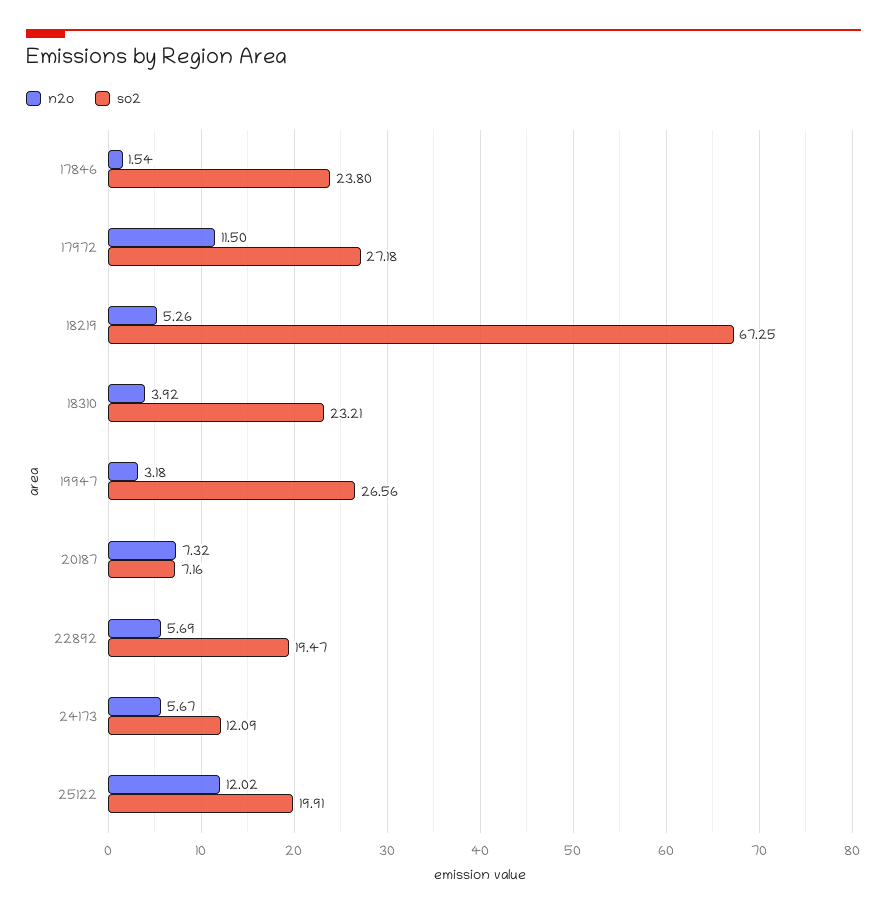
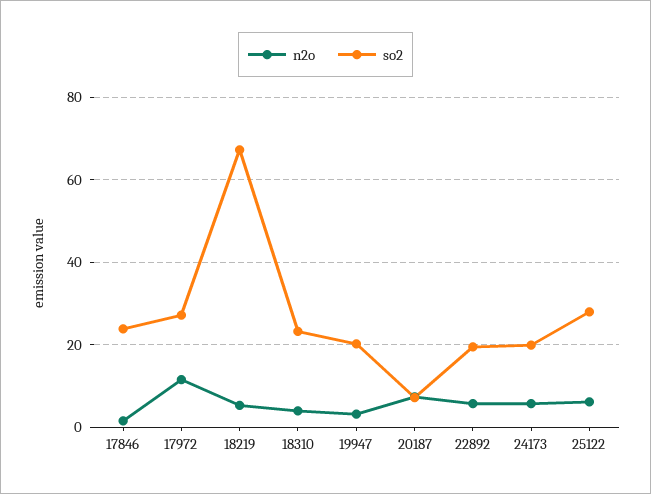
so2, 19947: 26.56 -> 20
so2, 24173: 12.09 -> 20
n2o, 25122: 12.02 -> 6
so2, 25122: 19.91 -> 28

